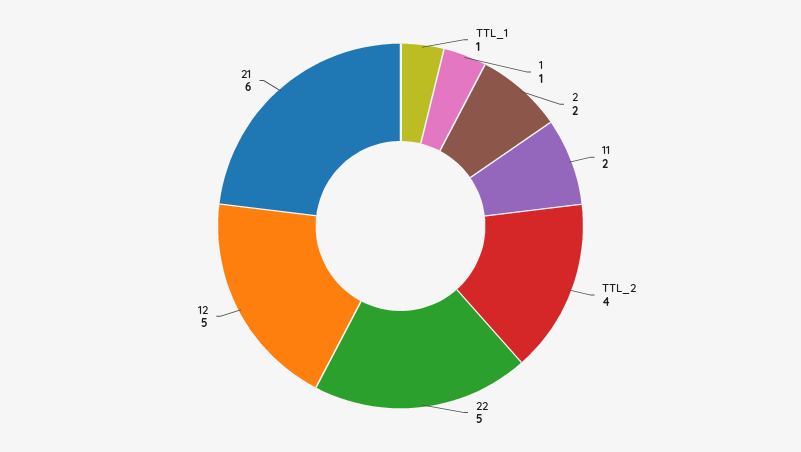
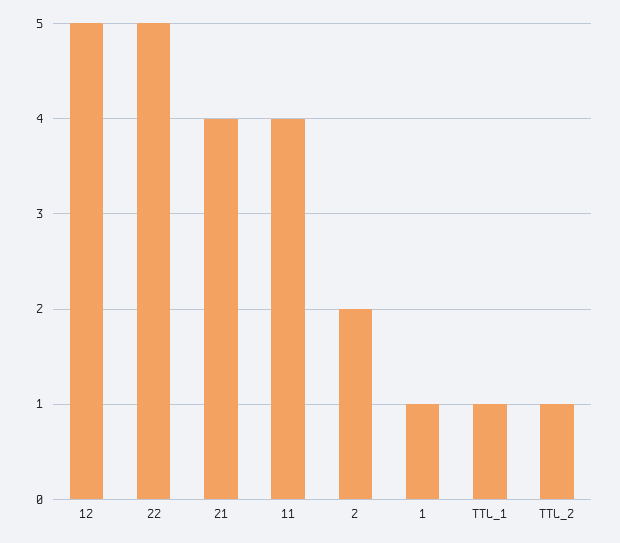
11: 2 -> 4
TTL_2: 4 -> 1
21: 6 -> 4

